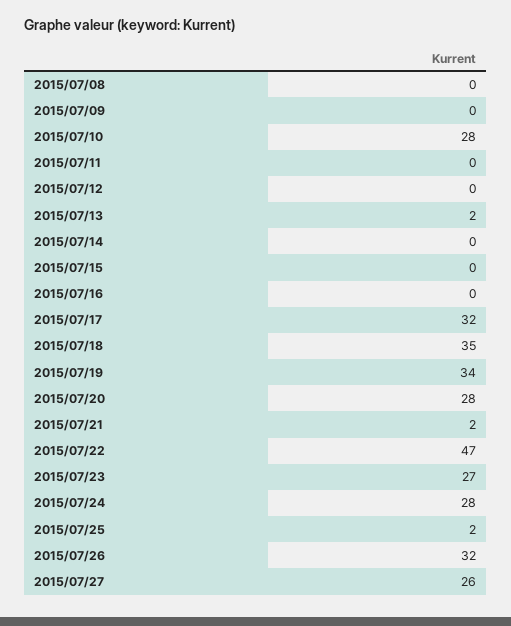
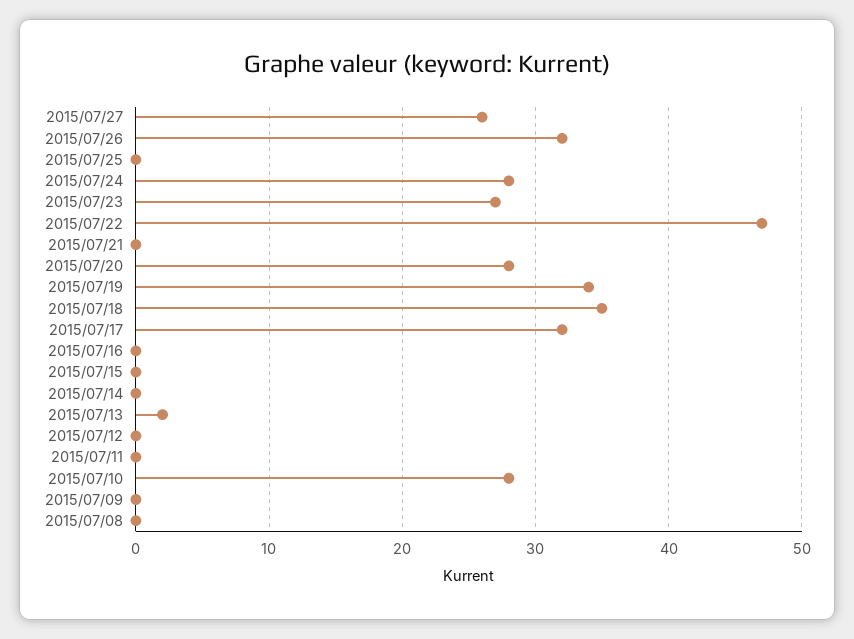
2015/07/21: 2 -> 0
2015/07/25: 2 -> 0

